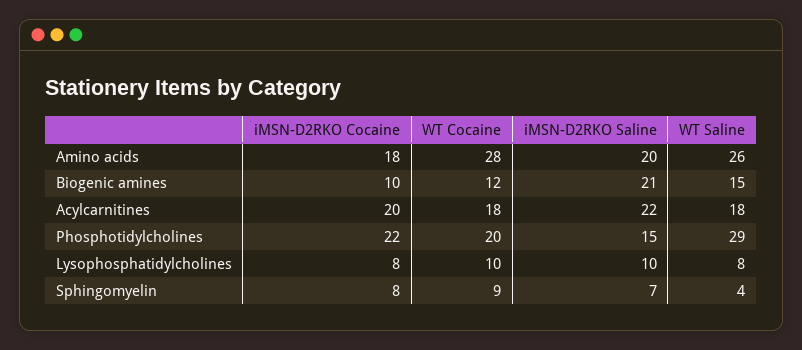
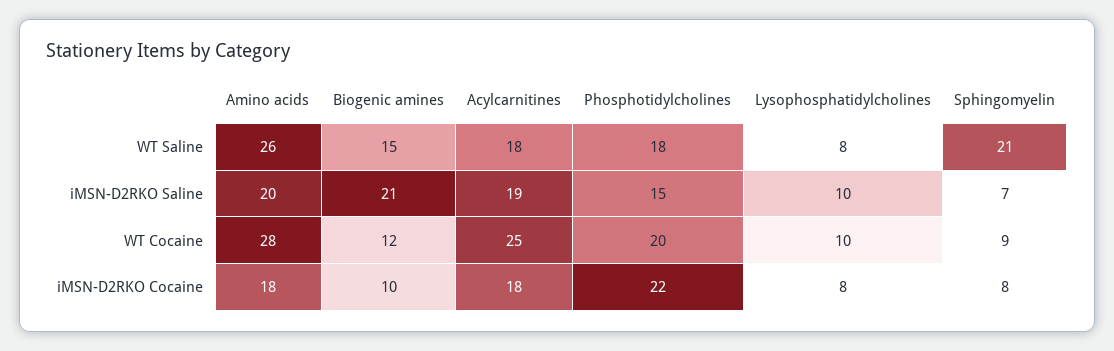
iMSN-D2RKO Cocaine, Acylcarnitines: 20 -> 18
WT Cocaine, Acylcarnitines: 18 -> 25
iMSN-D2RKO Saline, Acylcarnitines: 22 -> 19
WT Saline, Phosphotidylcholines: 29 -> 18
WT Saline, Sphingomyelin: 4 -> 21

